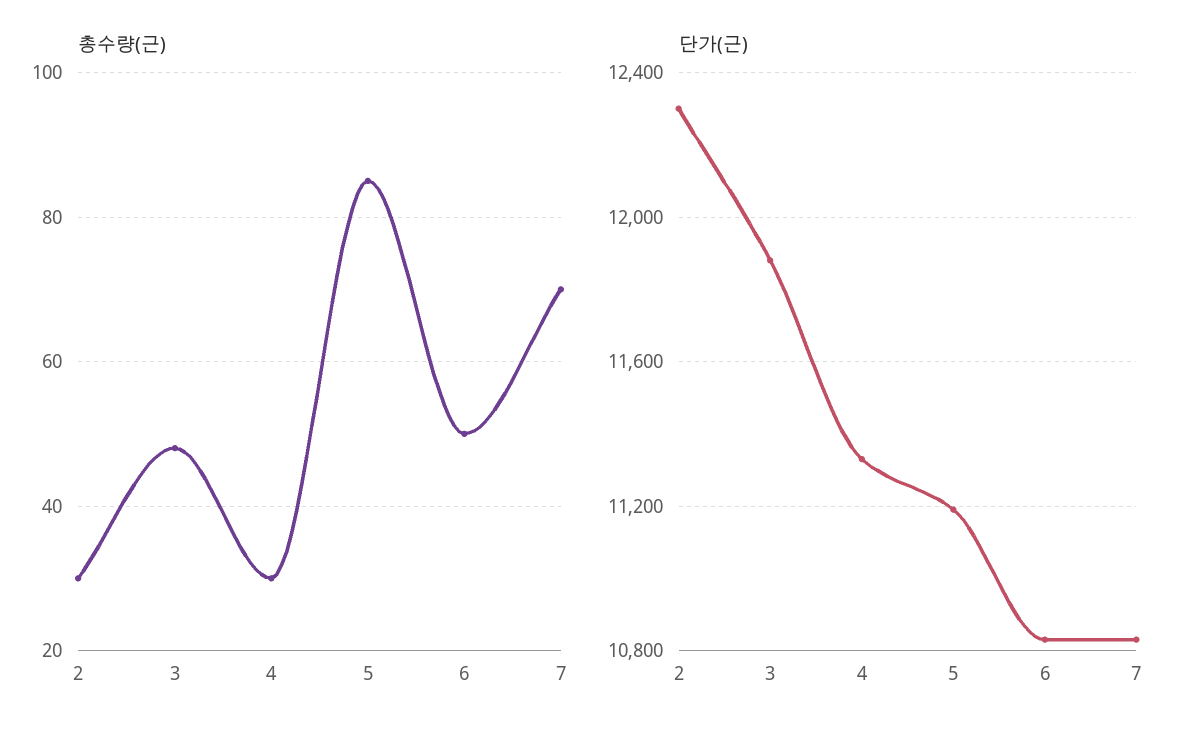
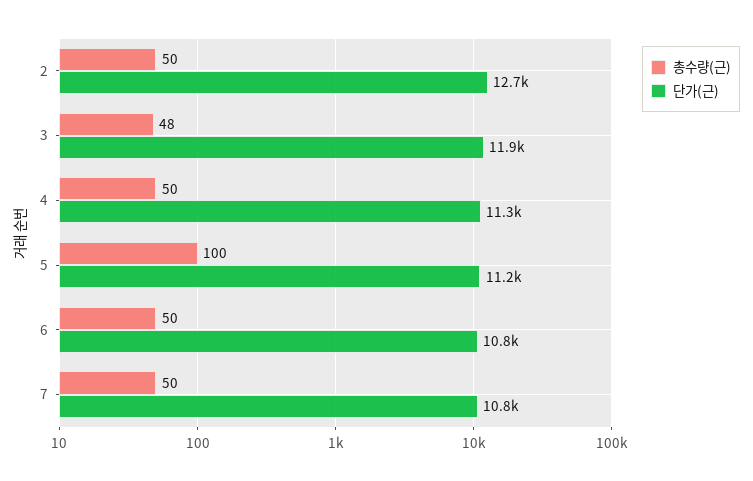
총수량(근), 2: 30 -> 50
총수량(근), 4: 30 -> 50
총수량(근), 5: 85 -> 100
총수량(근), 7: 70 -> 50
단가(근), 2: 12300 -> 12700

